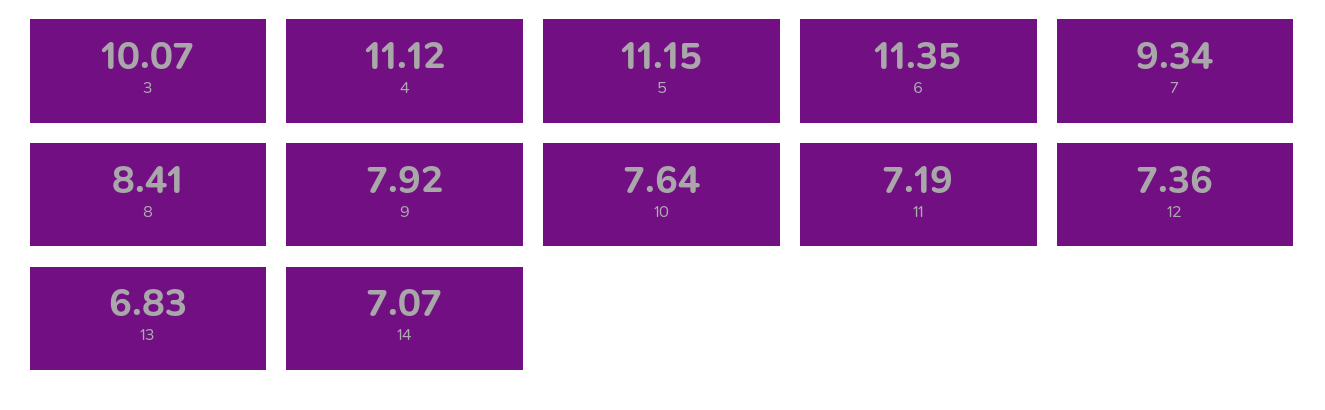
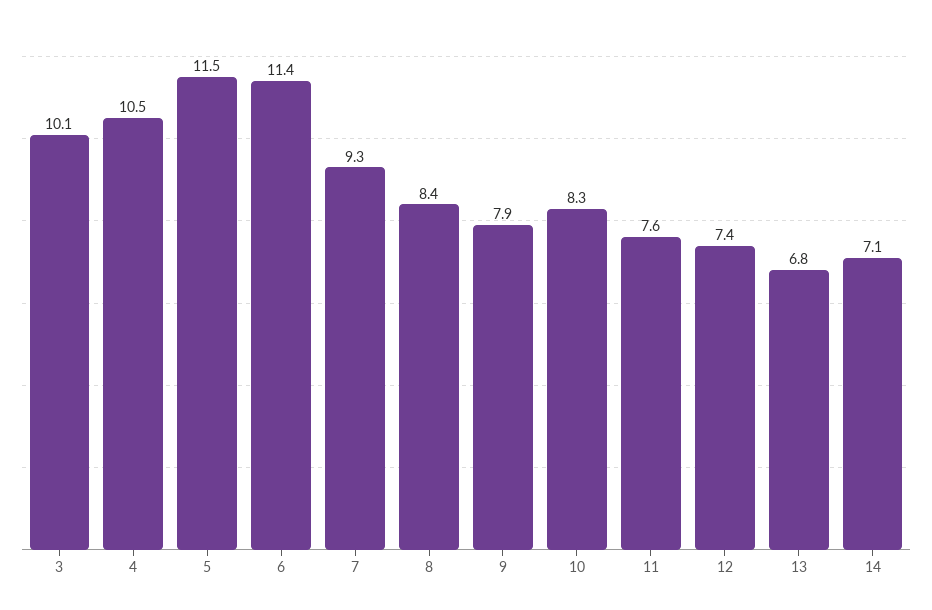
4: 11.12 -> 10.5
5: 11.15 -> 11.5
10: 7.64 -> 8.3
11: 7.19 -> 7.6

